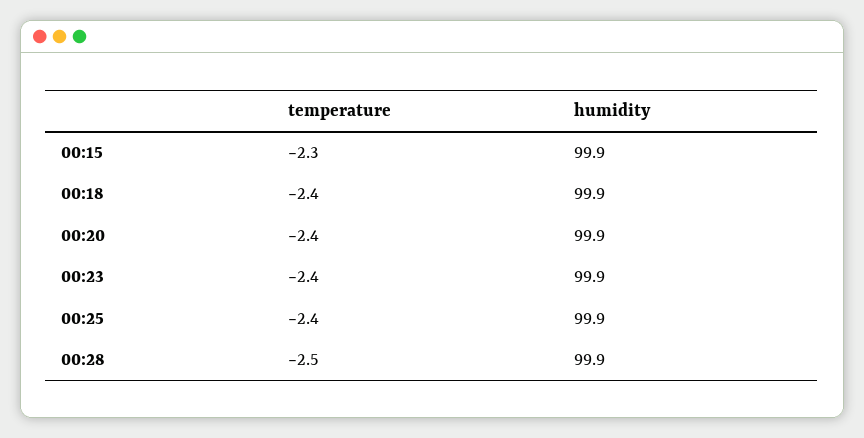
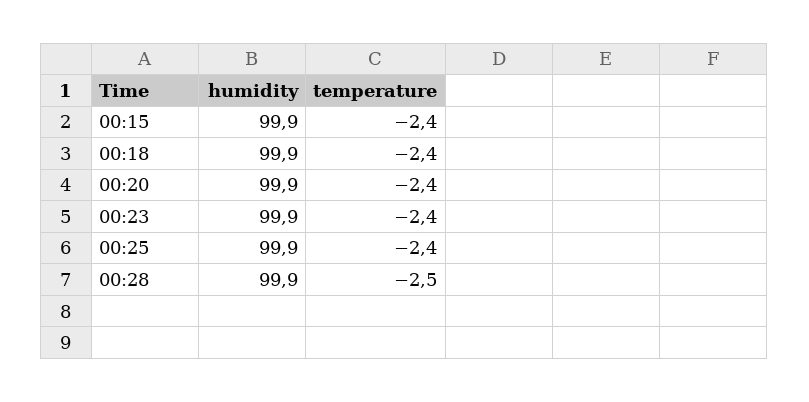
temperature, 00:15: -2.3 -> -2.4

